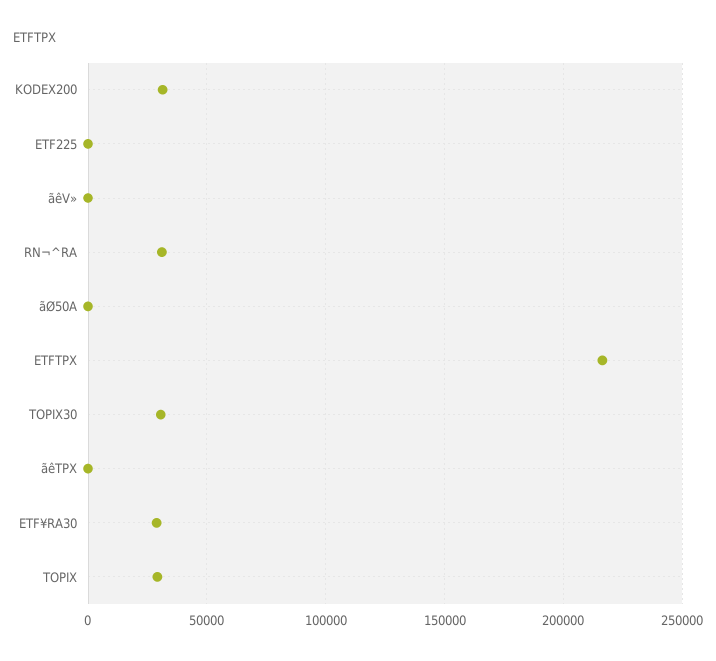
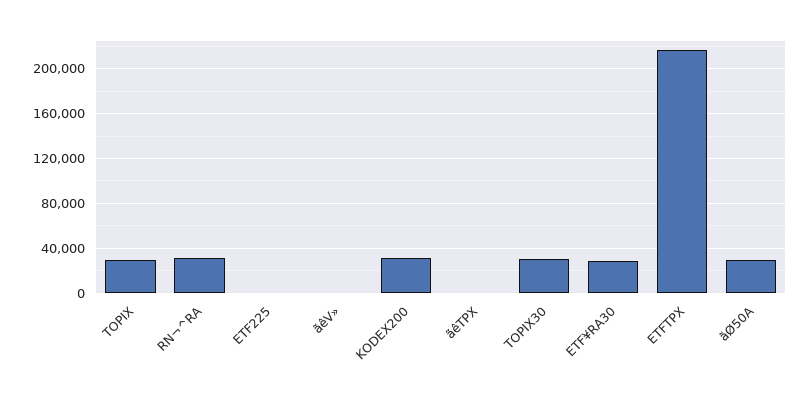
ãØ50A: 0 -> 30000

